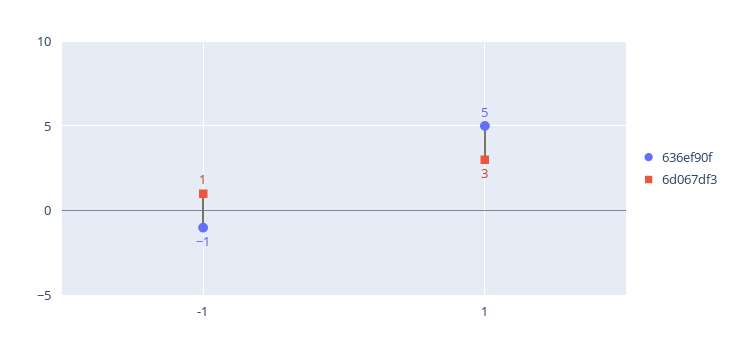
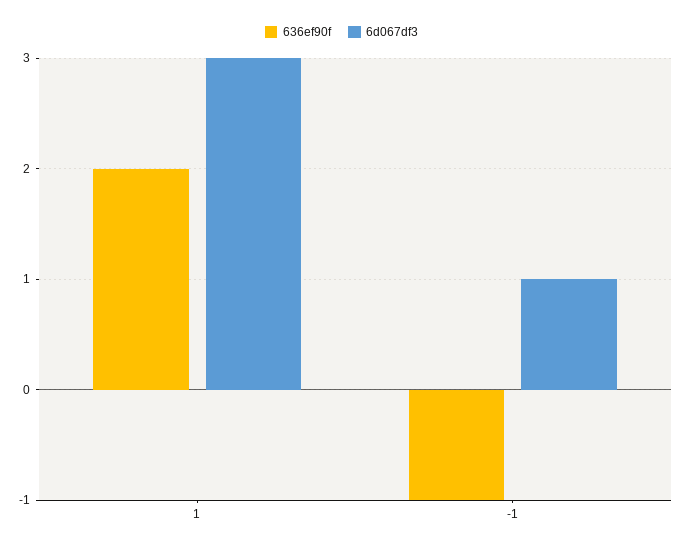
636ef90f, 1: 5 -> 2

